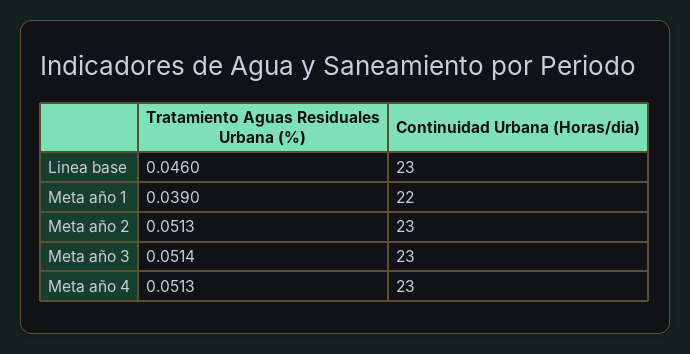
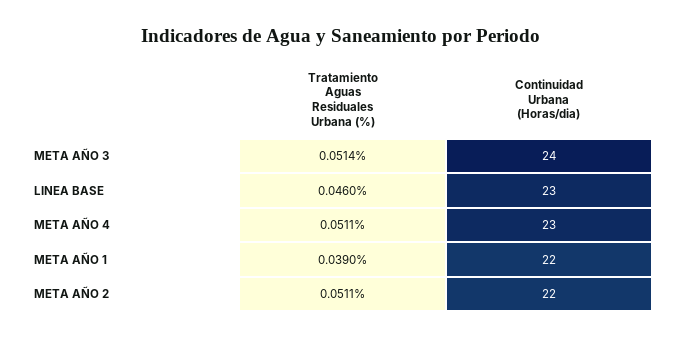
Tratamiento Aguas Residuales Urbana (%), Meta año 2: 0.0513 -> 0.0511
Continuidad Urbana (Horas/dia), Meta año 2: 23 -> 22
Continuidad Urbana (Horas/dia), Meta año 3: 23 -> 24
Tratamiento Aguas Residuales Urbana (%), Meta año 4: 0.0513 -> 0.0511

